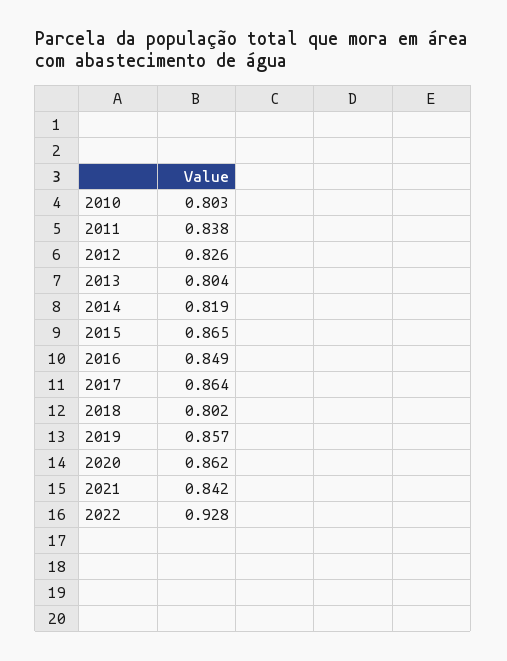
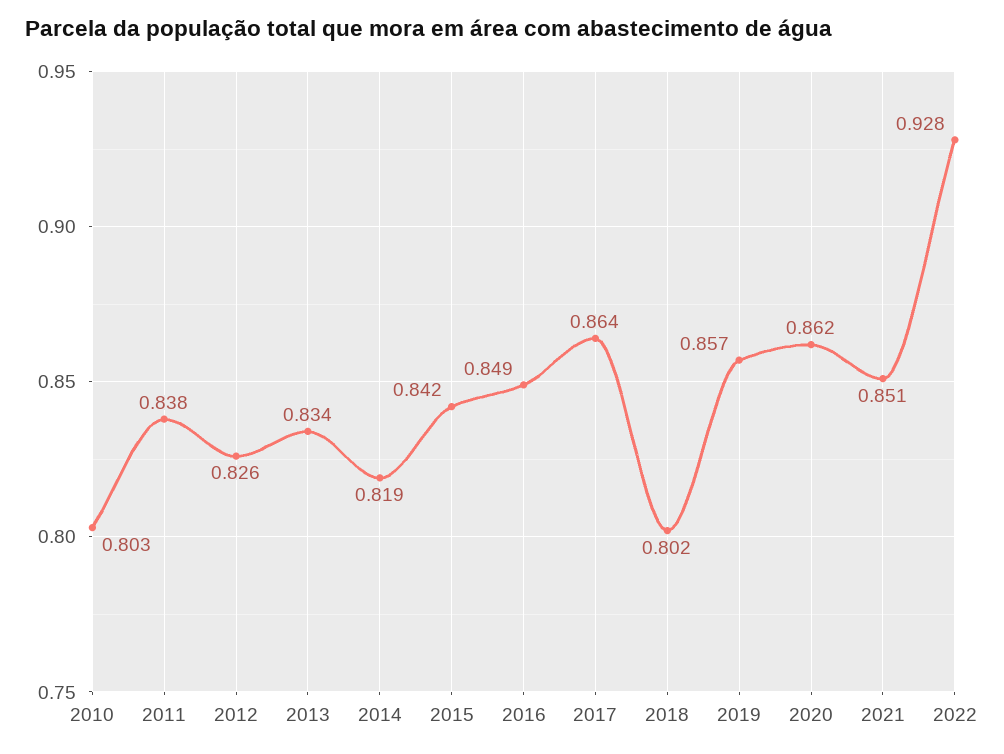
2013: 0.804 -> 0.834
2015: 0.865 -> 0.842
2021: 0.842 -> 0.851

